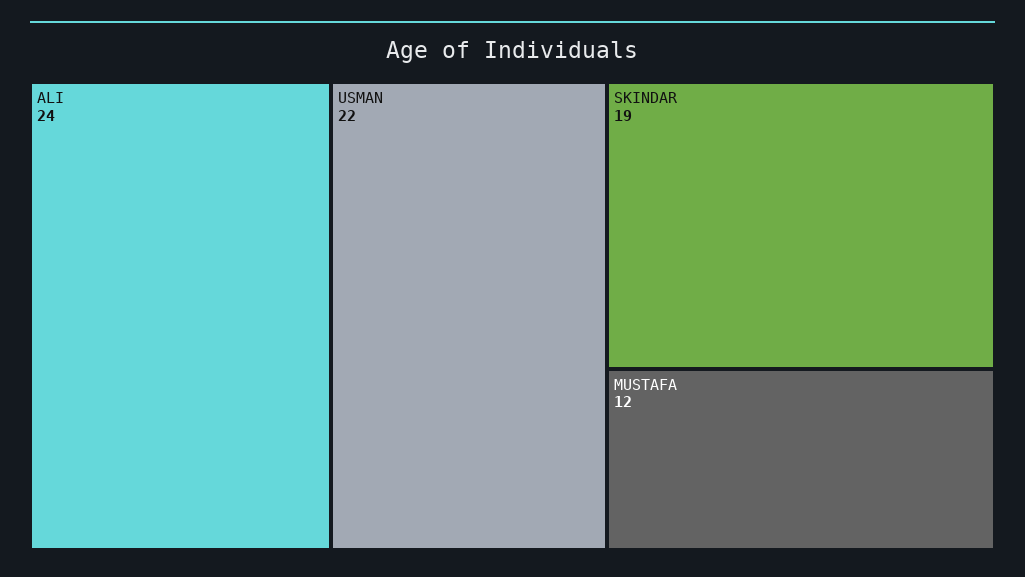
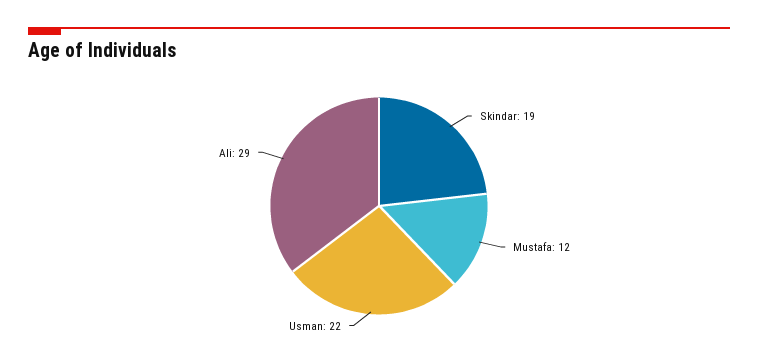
ALI: 24 -> 29

